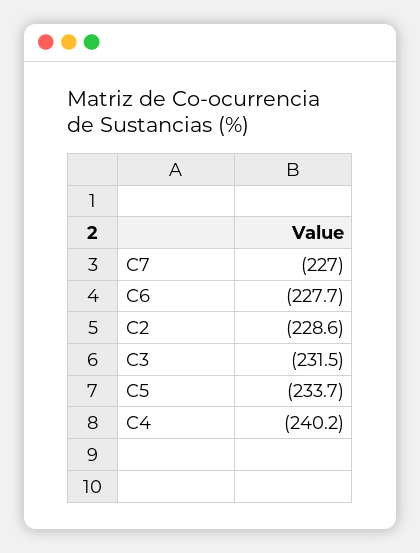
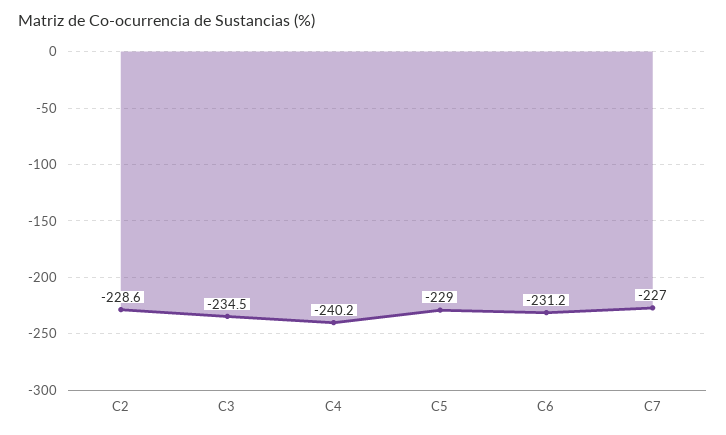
C6: -227.7 -> -231.2
C3: -231.5 -> -234.5
C5: -233.7 -> -229

